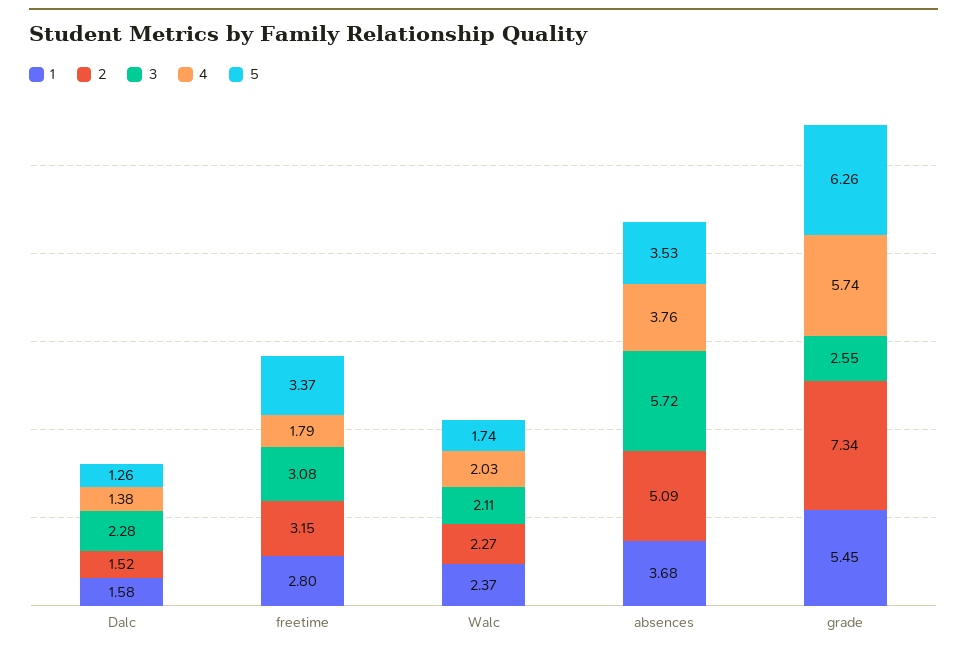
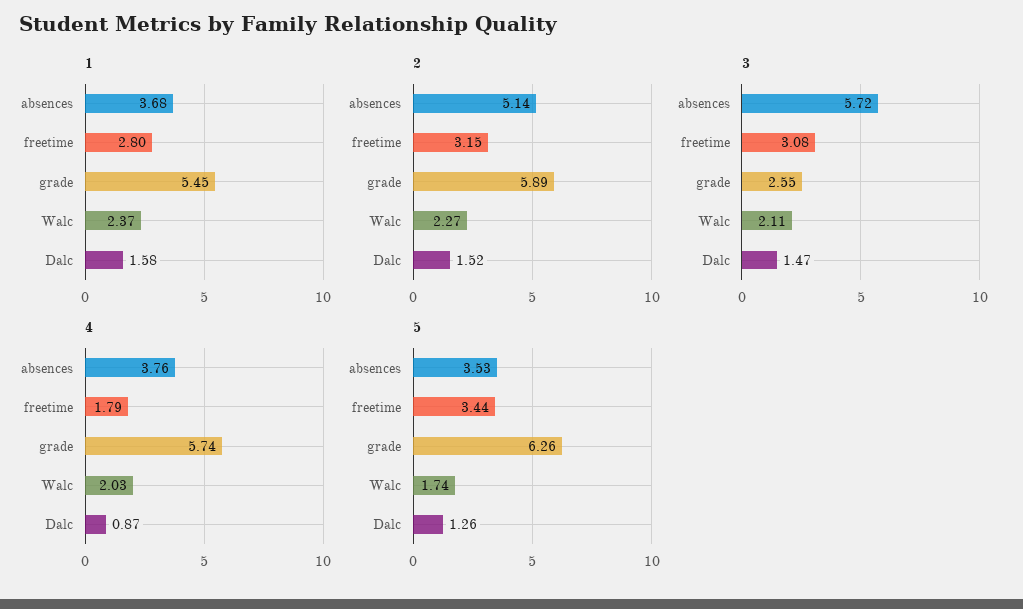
3, Dalc: 2.28 -> 1.47
4, Dalc: 1.38 -> 0.87
5, freetime: 3.37 -> 3.44
2, absences: 5.09 -> 5.14
2, grade: 7.34 -> 5.89

